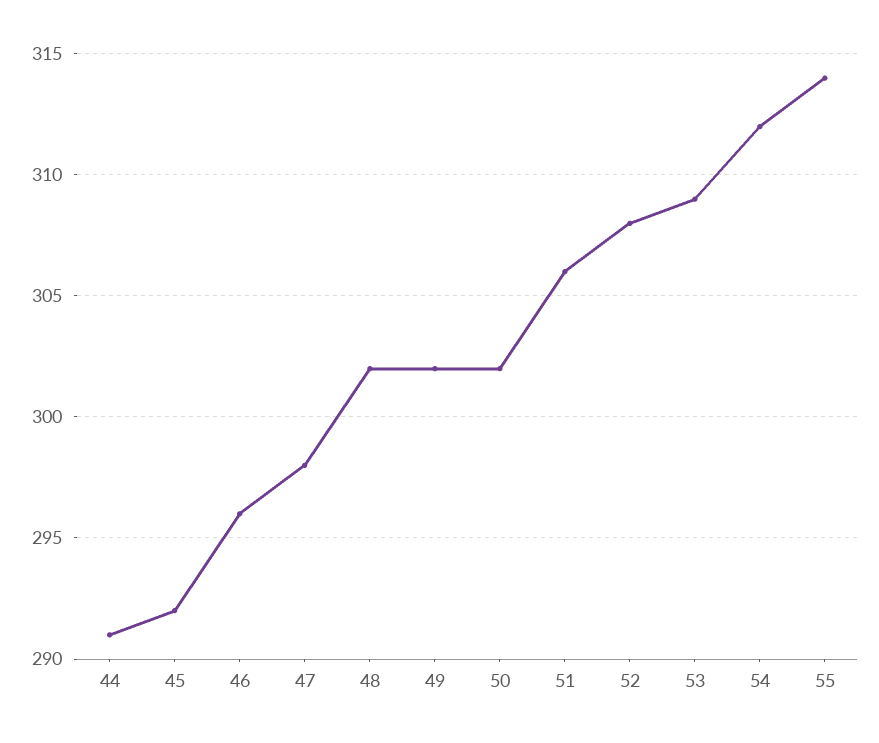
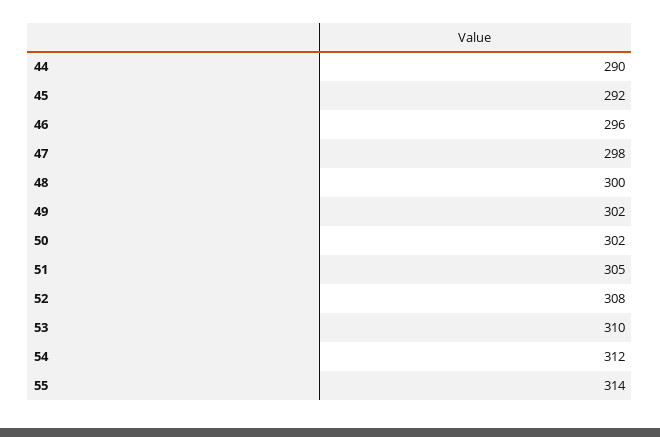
44: 291 -> 290
48: 302 -> 300
51: 306 -> 305
53: 309 -> 310

